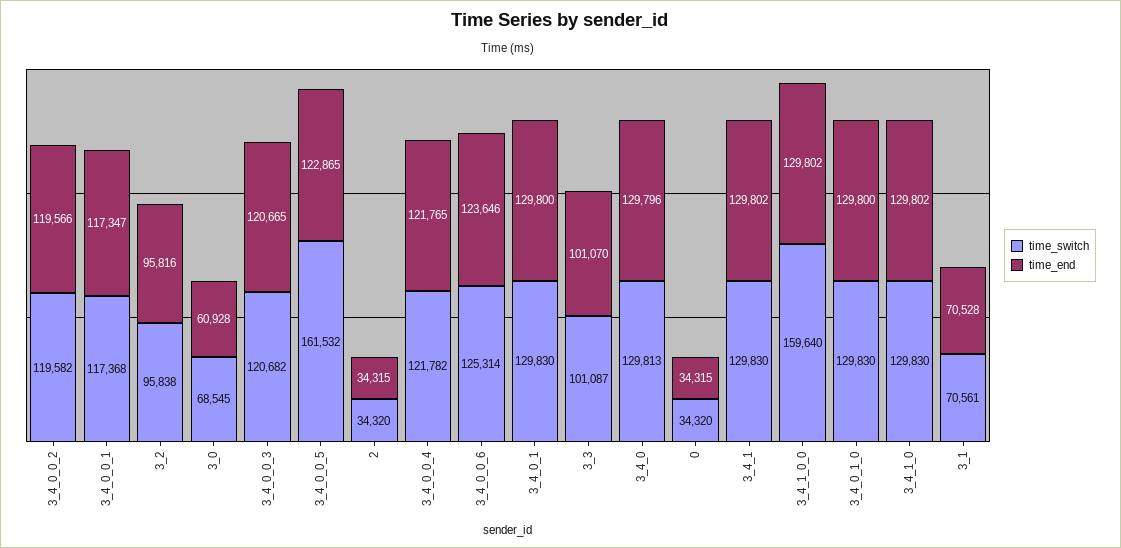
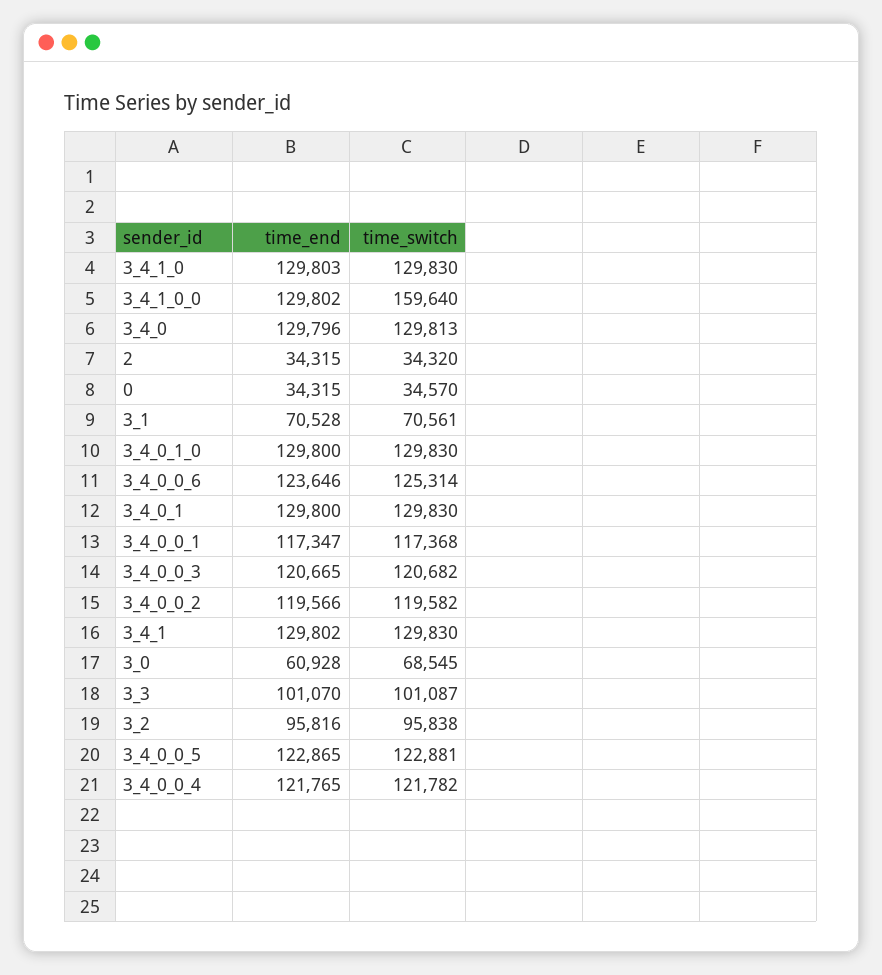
time_switch, 3_4_0_0_5: 161532 -> 122881
time_switch, 0: 34320 -> 34570
time_end, 3_4_1_0: 129802 -> 129803

